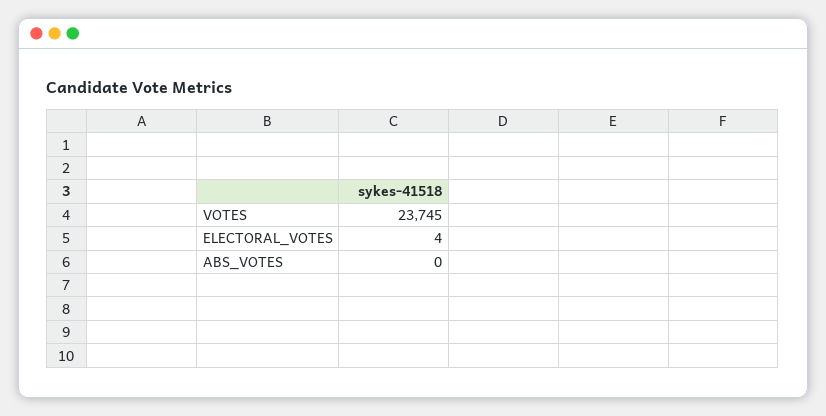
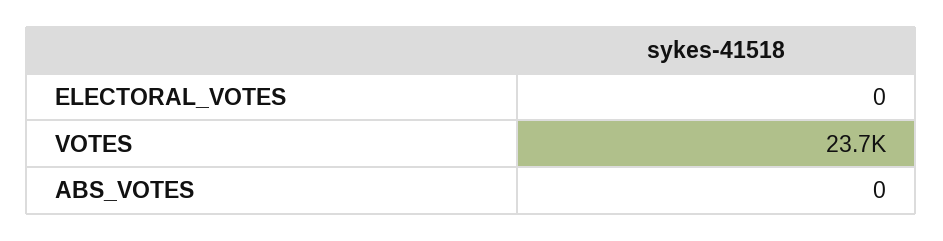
ELECTORAL_VOTES: 4 -> 0

